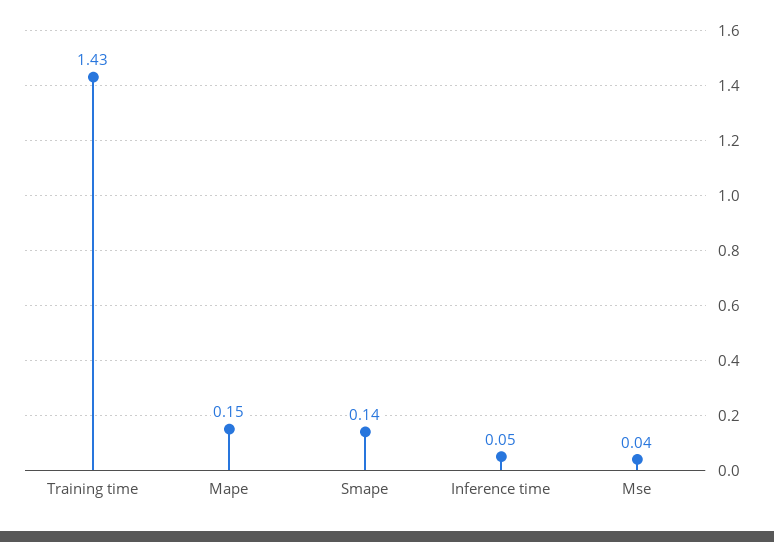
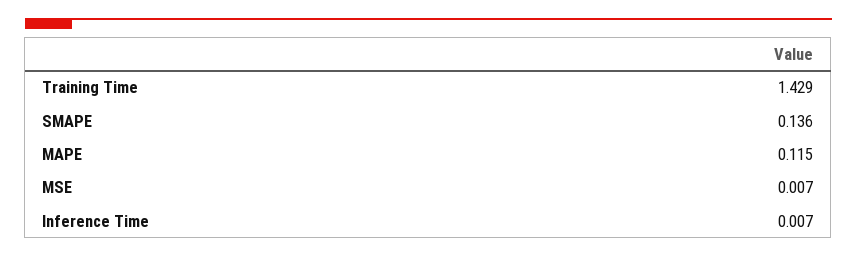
Mape: 0.15 -> 0.115
Inference time: 0.05 -> 0.007
Mse: 0.04 -> 0.007

